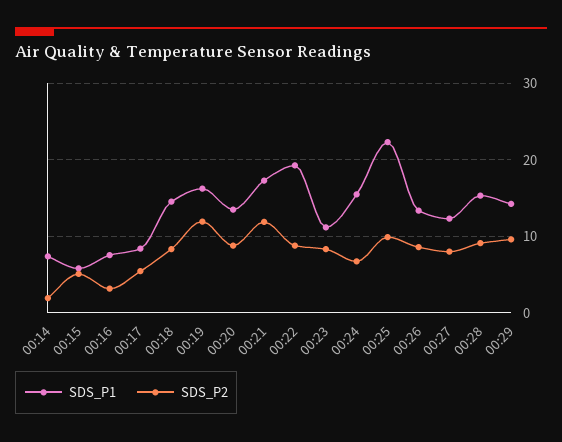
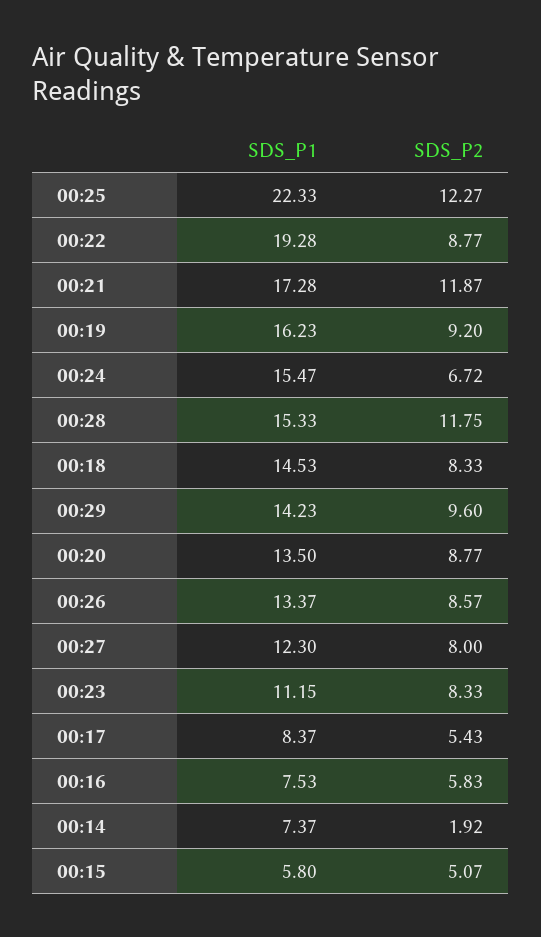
SDS_P2, 00:16: 3 -> 5.83
SDS_P2, 00:19: 12 -> 9.2
SDS_P2, 00:25: 10 -> 12.27
SDS_P2, 00:28: 9 -> 11.75

